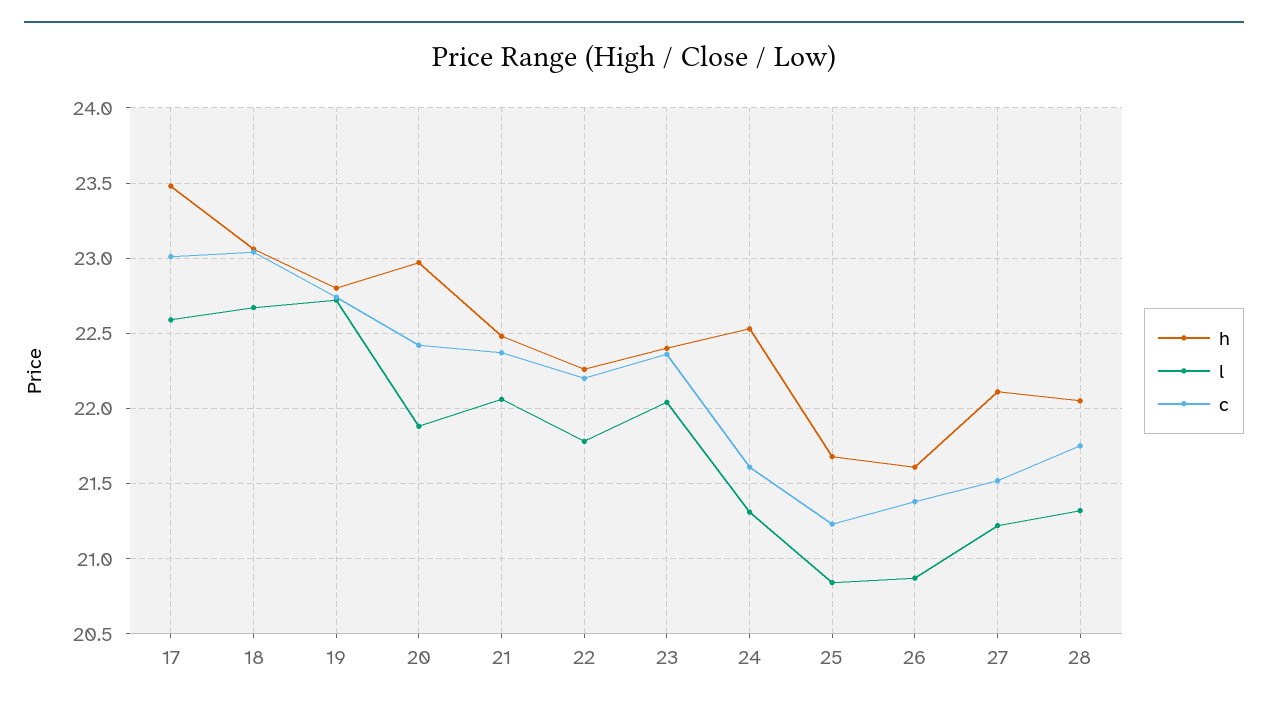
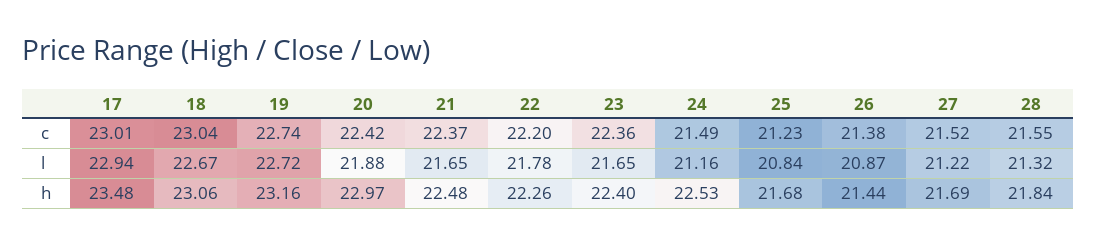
l, 17: 22.6 -> 22.94
h, 19: 22.8 -> 23.16
l, 21: 22.05 -> 21.65
l, 23: 22.05 -> 21.65
l, 24: 21.3 -> 21.16
c, 24: 21.6 -> 21.49
h, 26: 21.6 -> 21.44
h, 27: 22.1 -> 21.69
h, 28: 22.05 -> 21.84
c, 28: 21.75 -> 21.55

